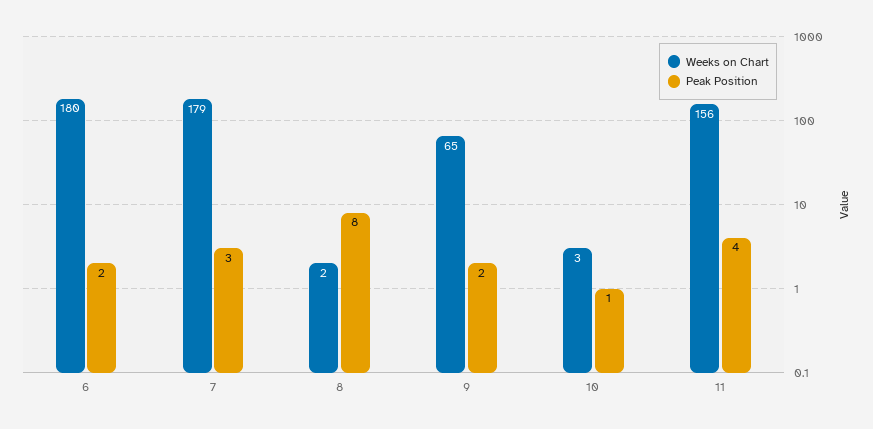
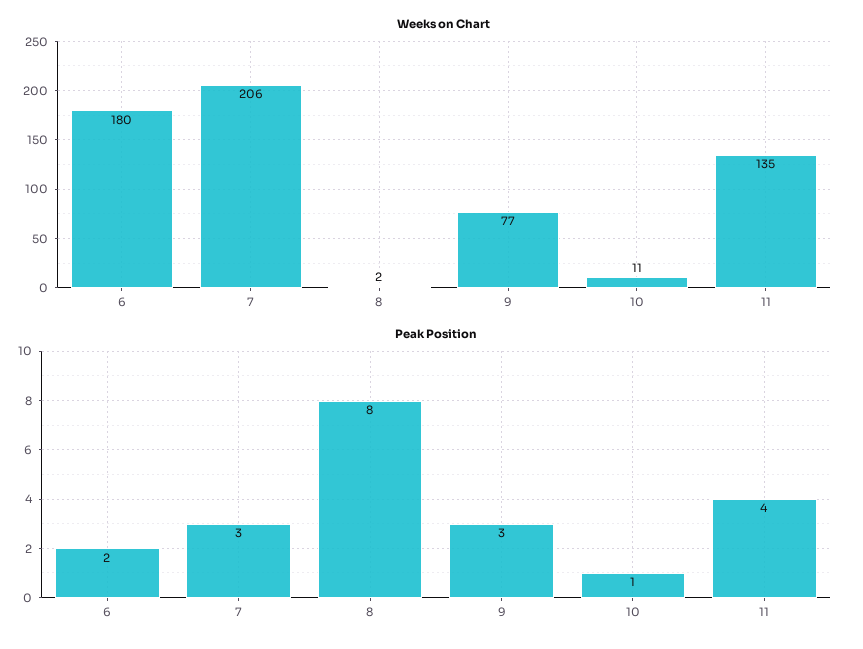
Weeks on Chart, 7: 179 -> 206
Weeks on Chart, 9: 65 -> 77
Peak Position, 9: 2 -> 3
Weeks on Chart, 10: 3 -> 11
Weeks on Chart, 11: 156 -> 135

